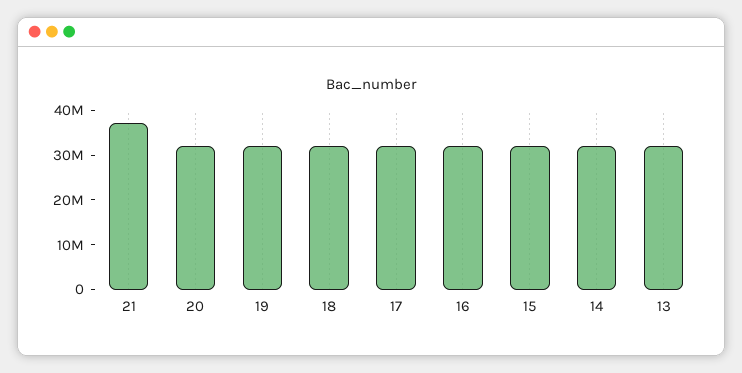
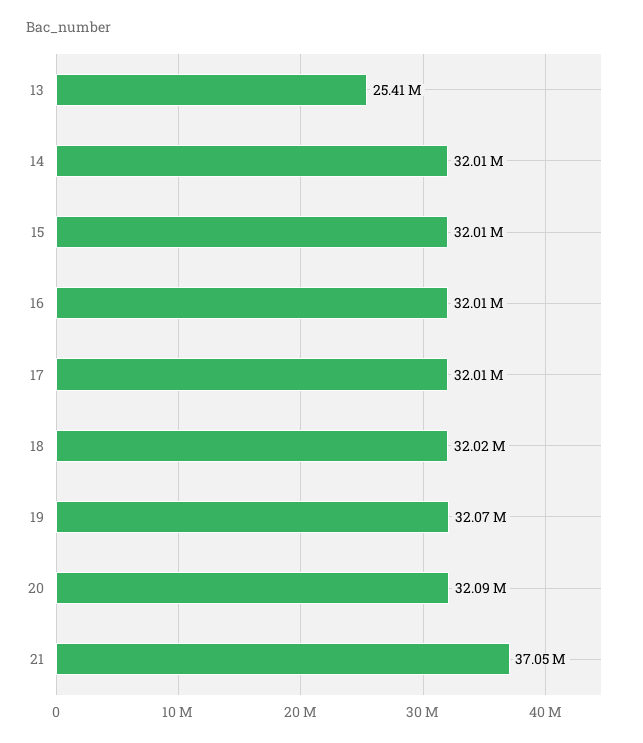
13: 32000000 -> 25410000

